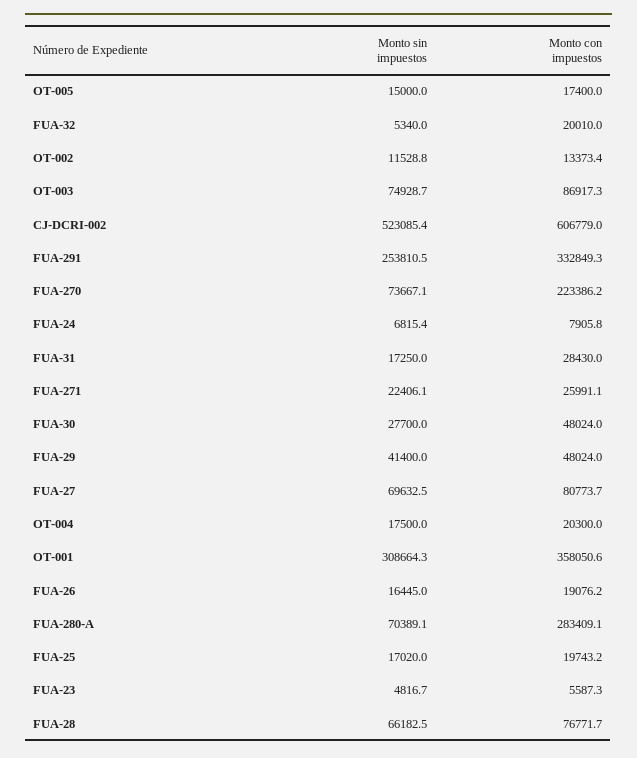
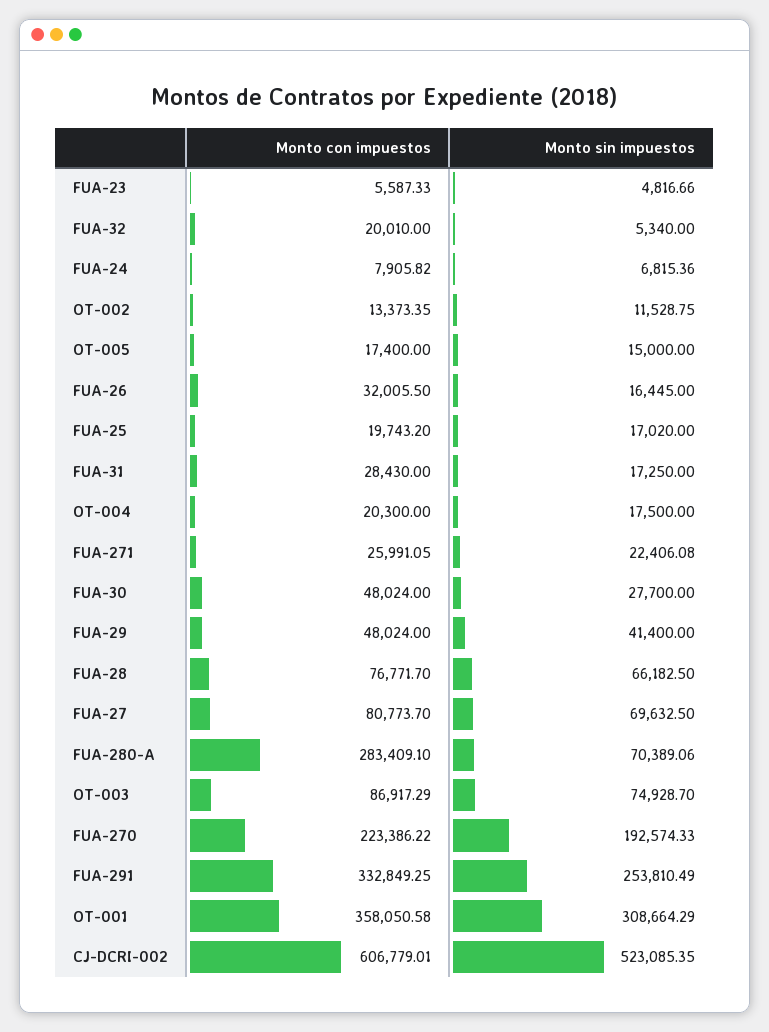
Monto sin impuestos, FUA-270: 73667.1 -> 192574.33
Monto con impuestos, FUA-26: 19076.2 -> 32005.5

